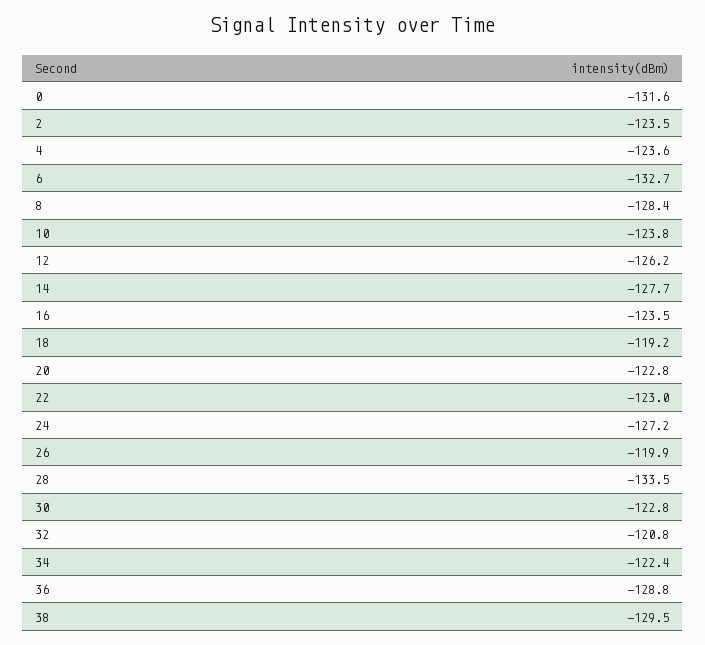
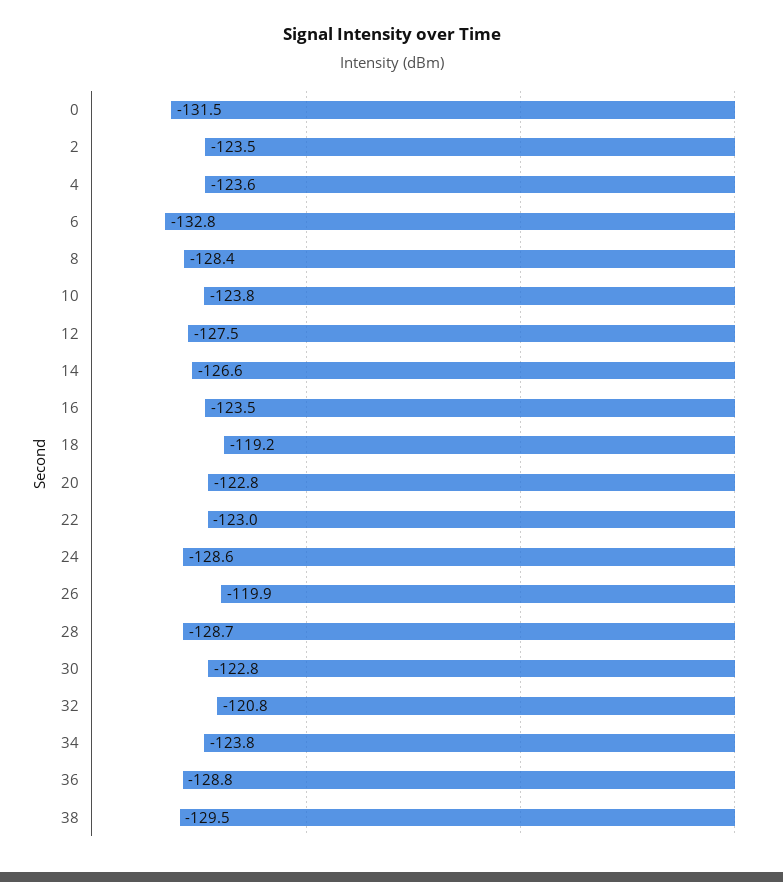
0: -131.6 -> -131.5
6: -132.7 -> -132.8
12: -126.2 -> -127.5
14: -127.7 -> -126.6
24: -127.2 -> -128.6
28: -133.5 -> -128.7
34: -122.4 -> -123.8

